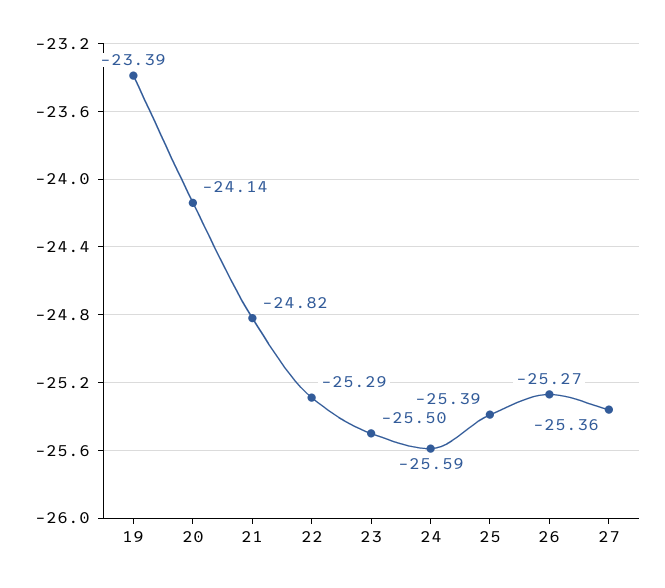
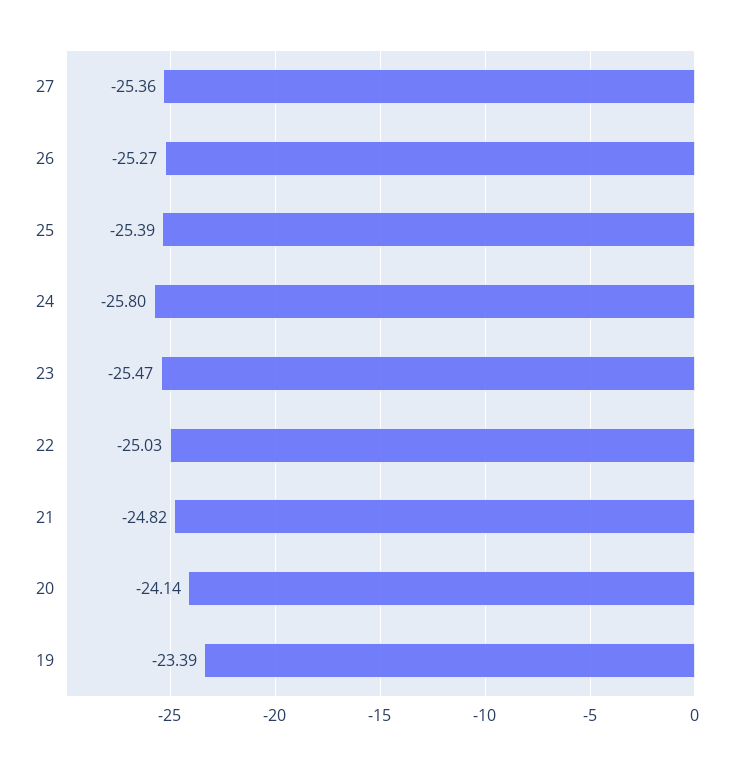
22: -25.29 -> -25.03
23: -25.5 -> -25.47
24: -25.59 -> -25.8

